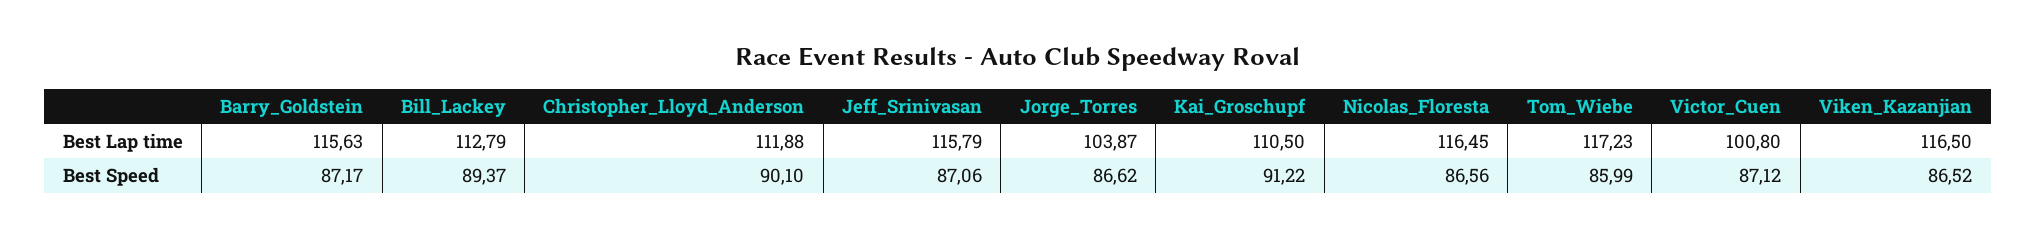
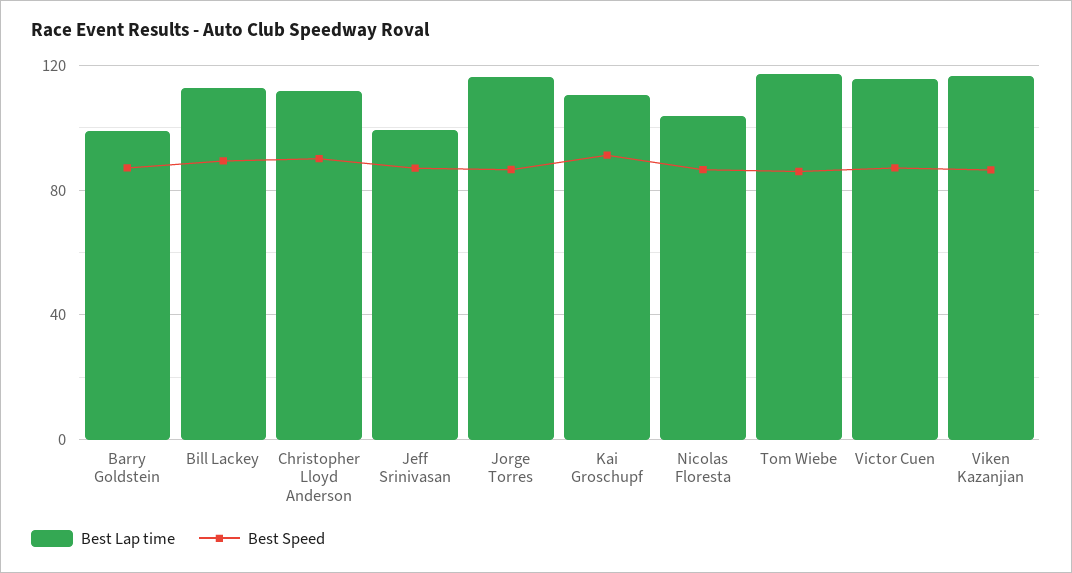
Best Lap time, Barry_Goldstein: 115.63 -> 100
Best Lap time, Jeff_Srinivasan: 115.79 -> 100
Best Lap time, Jorge_Torres: 103.87 -> 115
Best Lap time, Nicolas_Floresta: 116.45 -> 105
Best Lap time, Victor_Cuen: 100.8 -> 115

